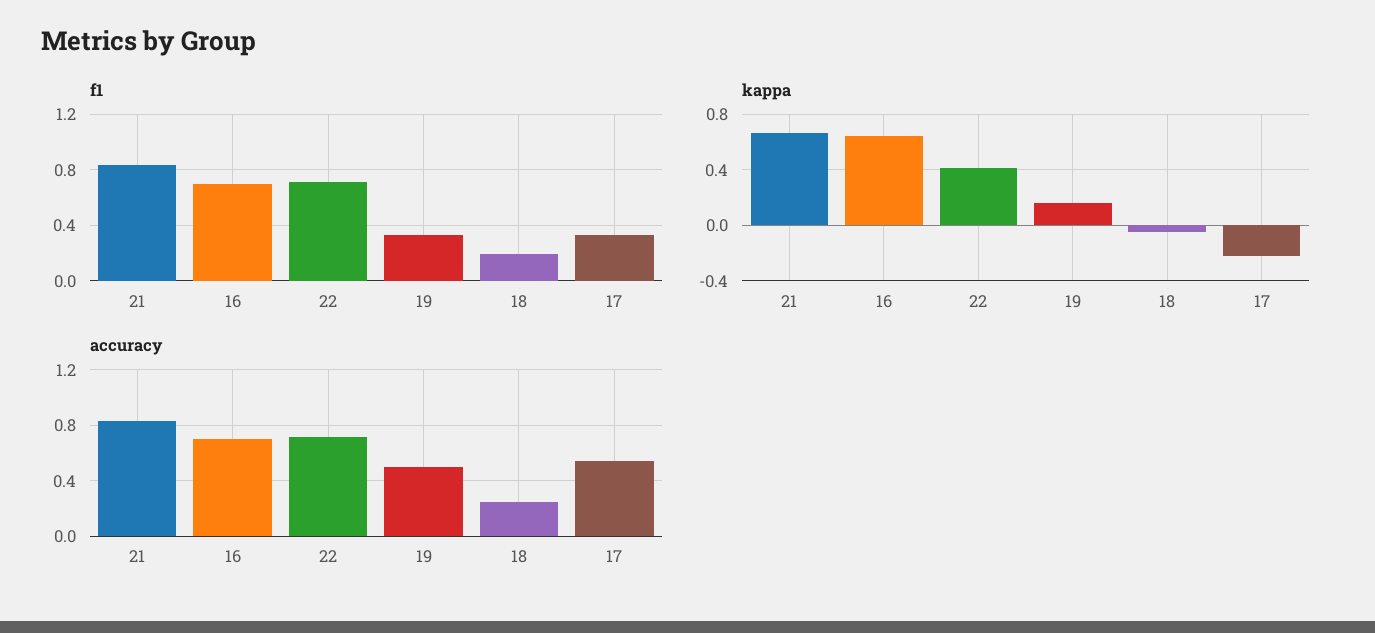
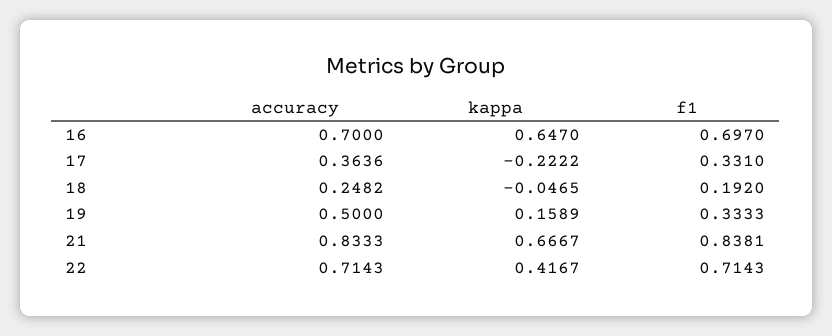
accuracy, 17: 0.55 -> 0.3636

